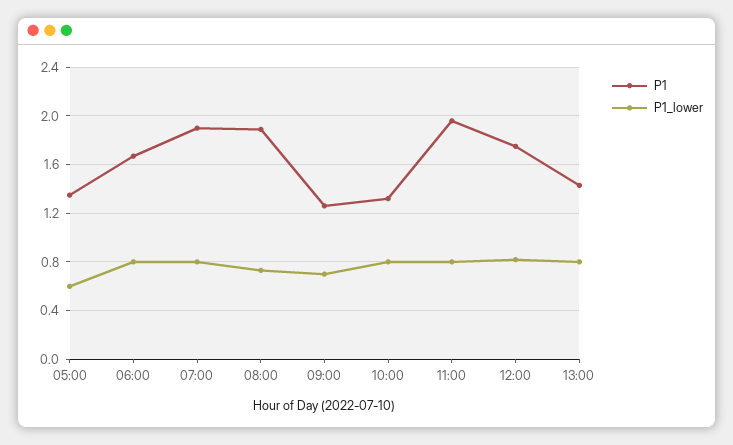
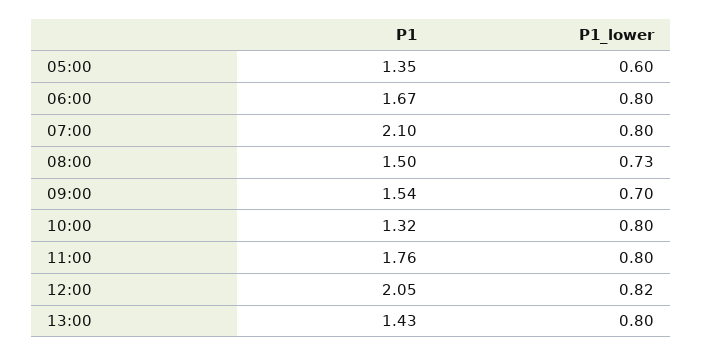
P1, 07:00: 1.9 -> 2.1
P1, 08:00: 1.9 -> 1.5
P1, 09:00: 1.25 -> 1.54
P1, 11:00: 1.95 -> 1.76
P1, 12:00: 1.75 -> 2.05

